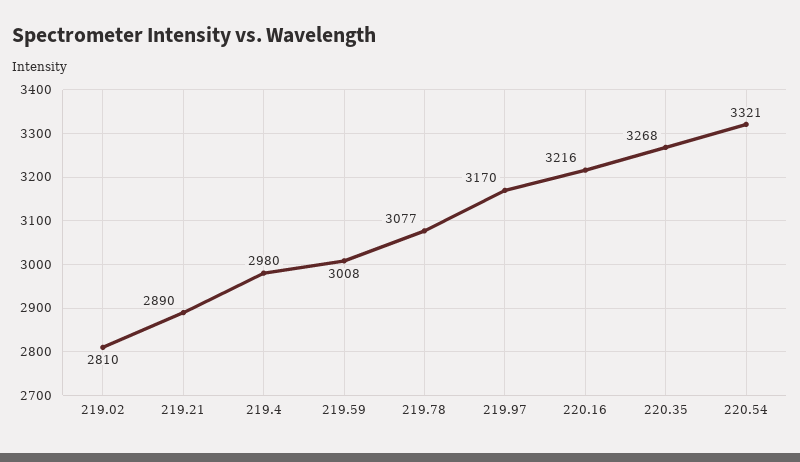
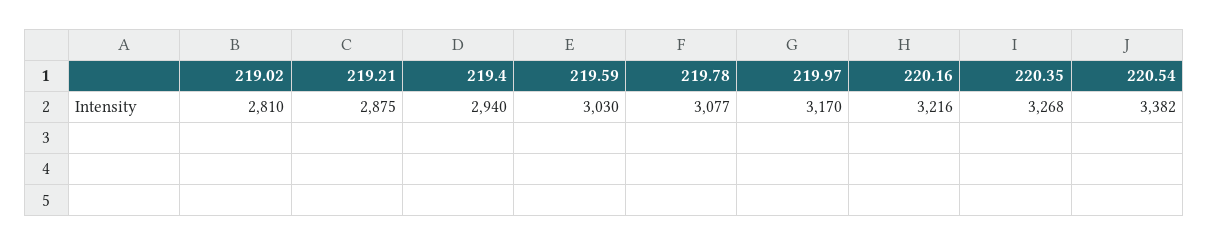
219.21: 2890 -> 2875
219.4: 2980 -> 2940
219.59: 3008 -> 3030
220.54: 3321 -> 3382

